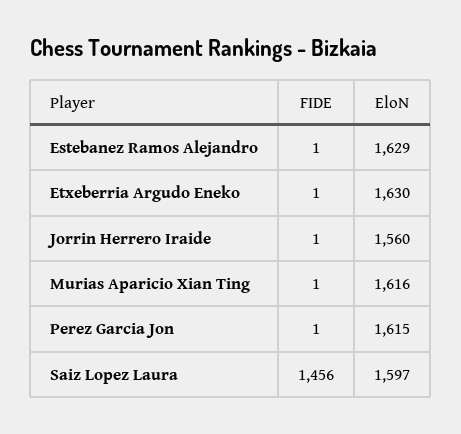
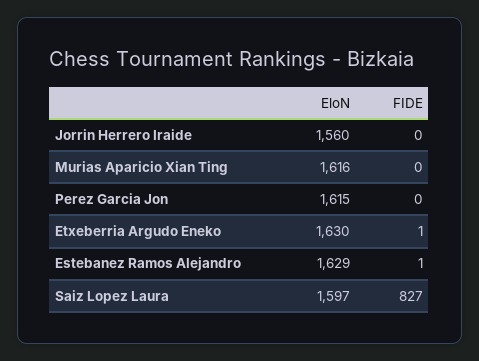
FIDE, Jorrin Herrero Iraide: 1 -> 0
FIDE, Murias Aparicio Xian Ting: 1 -> 0
FIDE, Perez Garcia Jon: 1 -> 0
FIDE, Saiz Lopez Laura: 1456 -> 827

